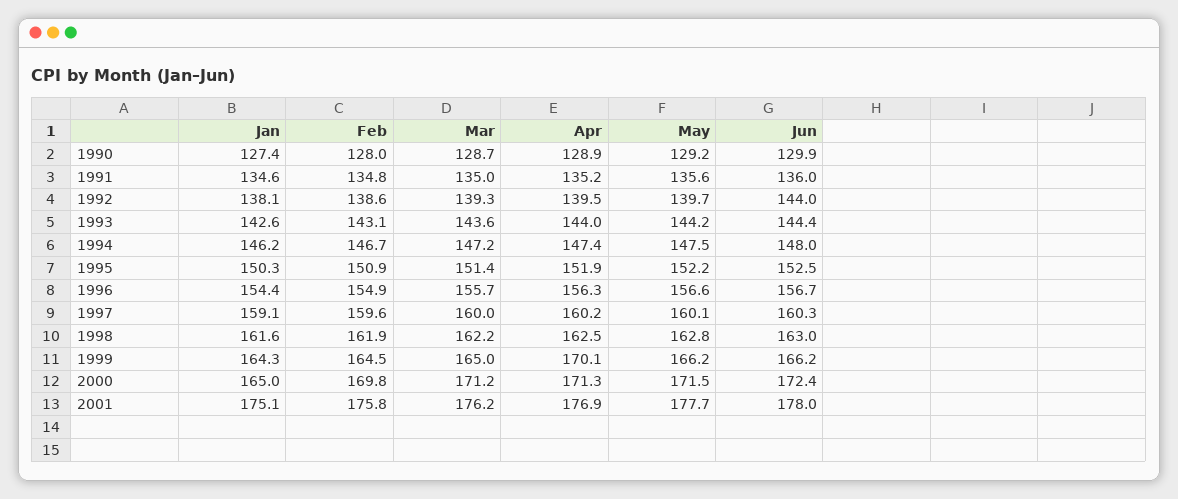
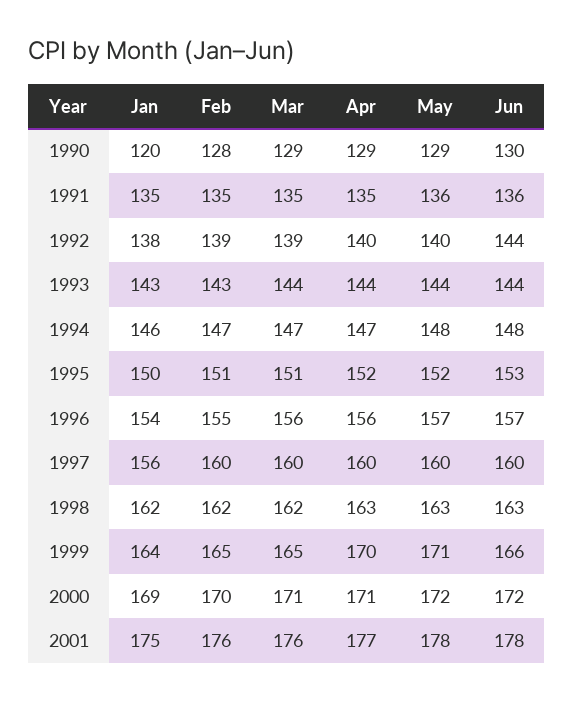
Jan, 1990: 127.4 -> 120
Jan, 1997: 159.1 -> 156
May, 1999: 166.2 -> 171
Jan, 2000: 165 -> 169

